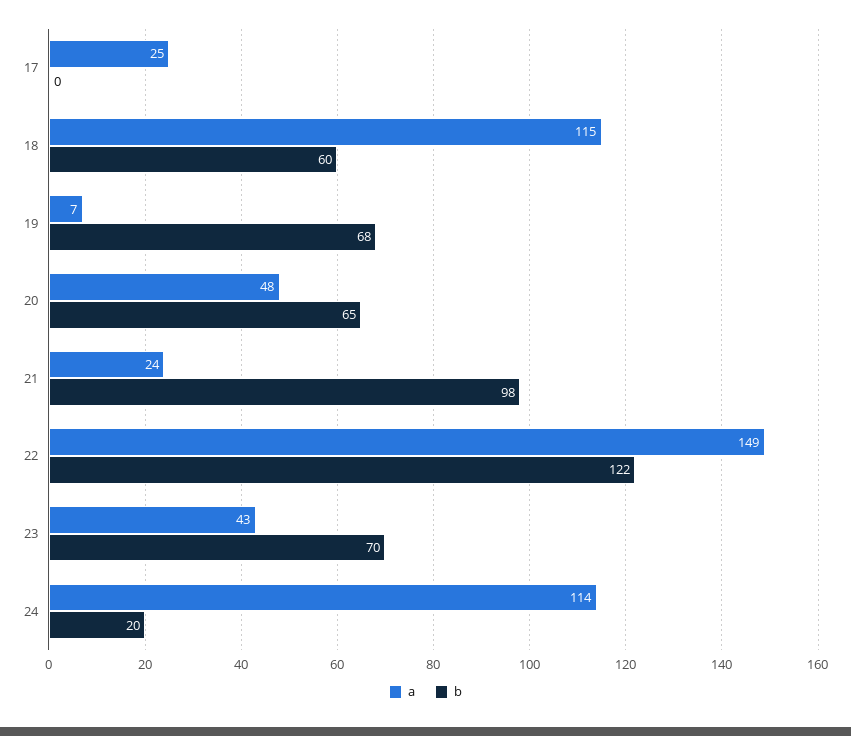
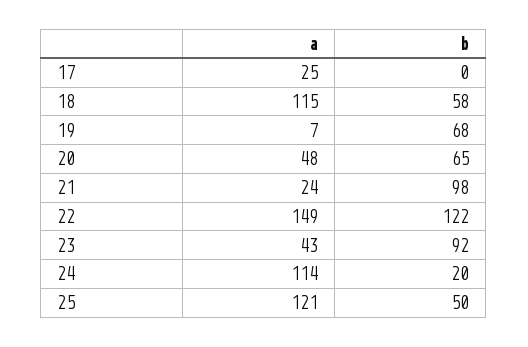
b, 18: 60 -> 58
b, 23: 70 -> 92
a, 25: none -> 121
b, 25: none -> 50

